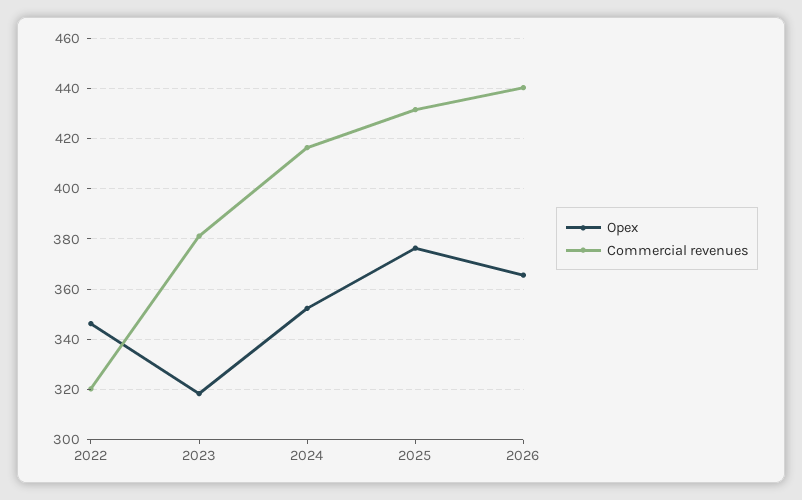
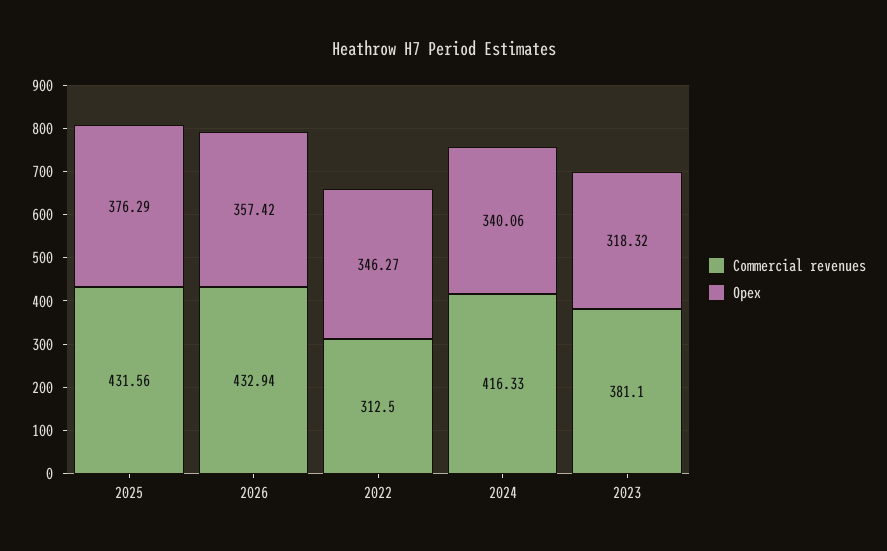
Commercial revenues, 2022: 320 -> 312.5
Opex, 2024: 352.5 -> 340.06
Opex, 2026: 365 -> 357.42
Commercial revenues, 2026: 440 -> 432.94

